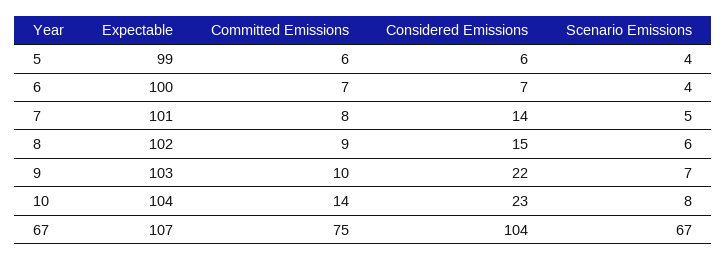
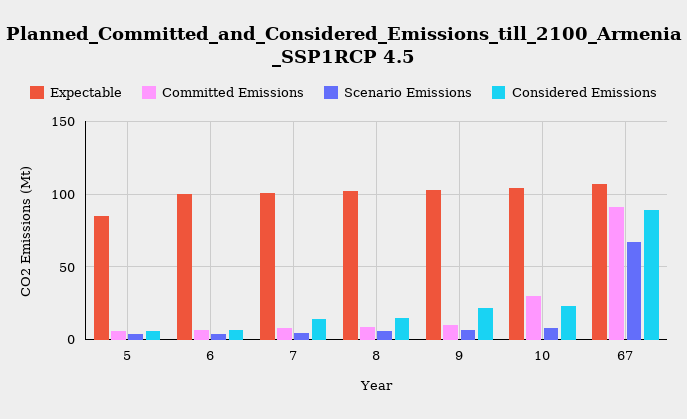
Expectable, 5: 99 -> 85
Committed Emissions, 10: 14 -> 30
Committed Emissions, 67: 75 -> 90
Considered Emissions, 67: 104 -> 90

